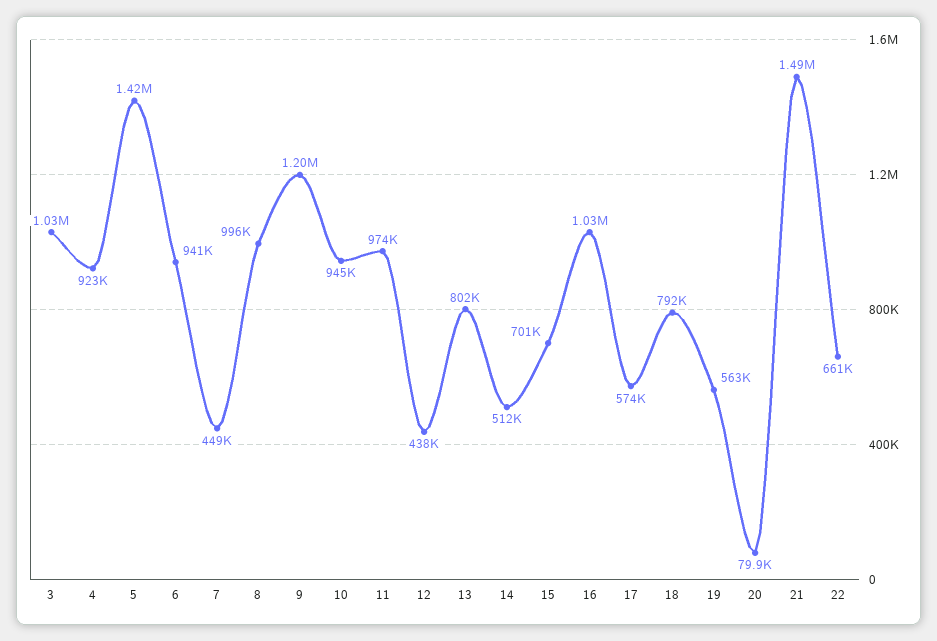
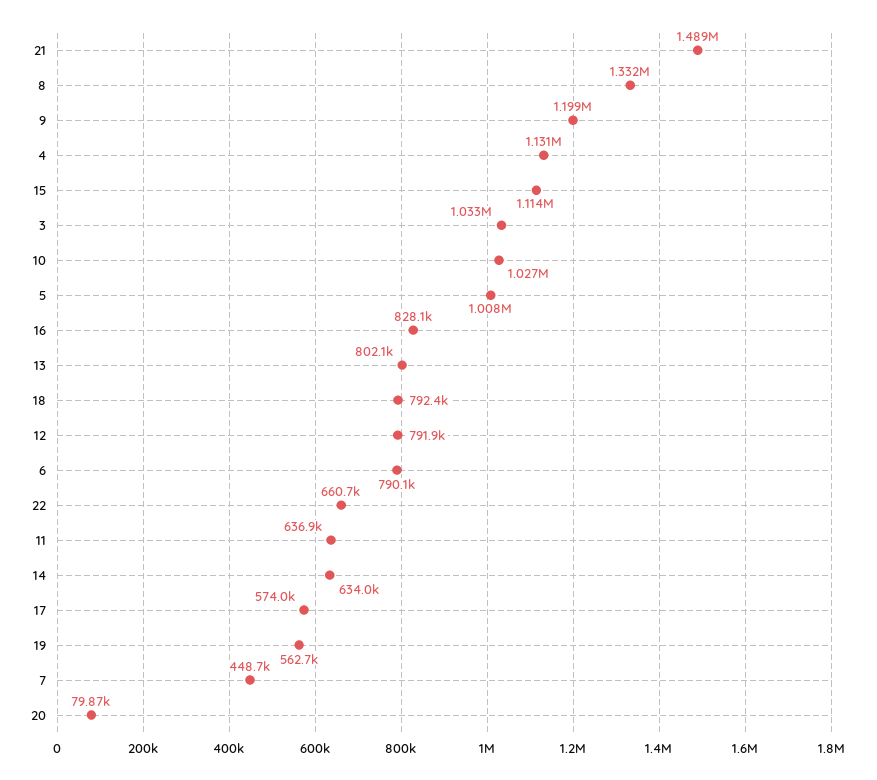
4: 923000 -> 1131000
5: 1420000 -> 1008000
6: 941000 -> 790100
8: 996000 -> 1332000
10: 945000 -> 1027000
11: 974000 -> 636900
12: 438000 -> 791900
14: 512000 -> 634000
15: 701000 -> 1114000
16: 1030000 -> 828100

